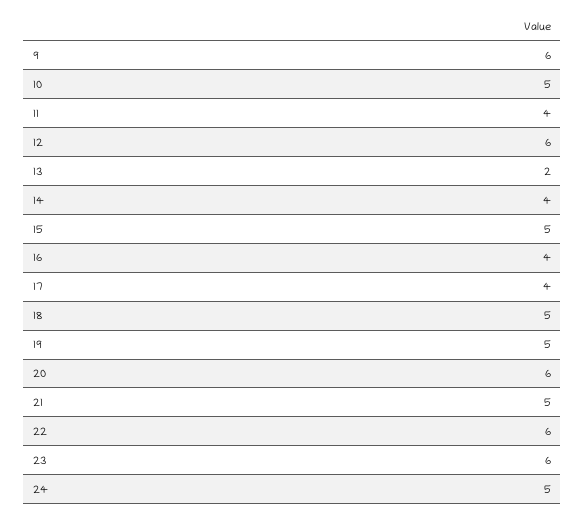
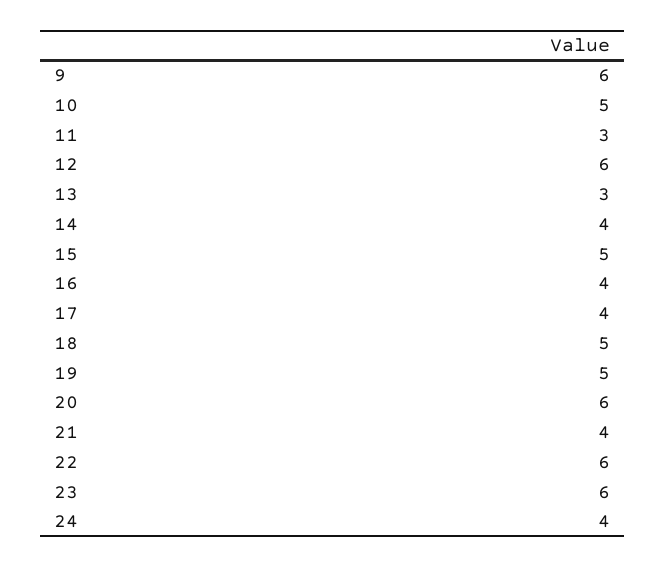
11: 4 -> 3
13: 2 -> 3
21: 5 -> 4
24: 5 -> 4

